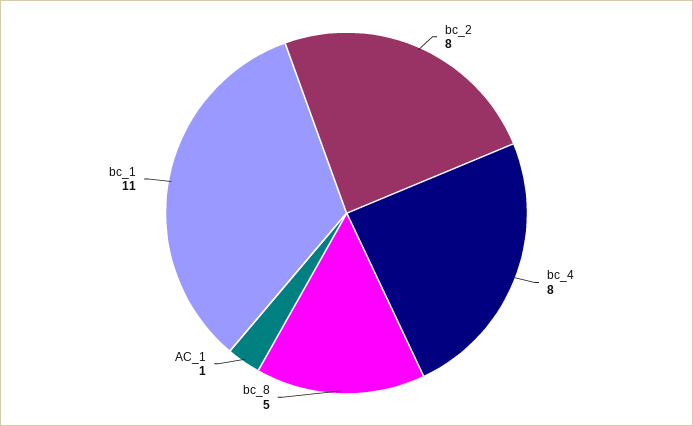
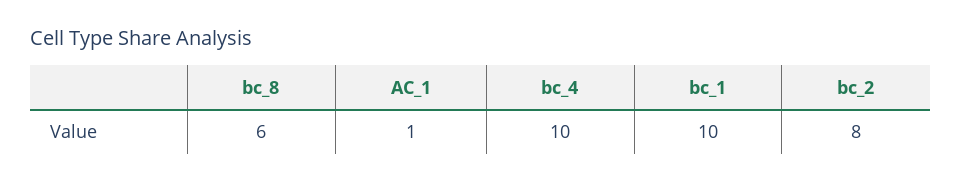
bc_4: 8 -> 10
bc_8: 5 -> 6
bc_1: 11 -> 10

